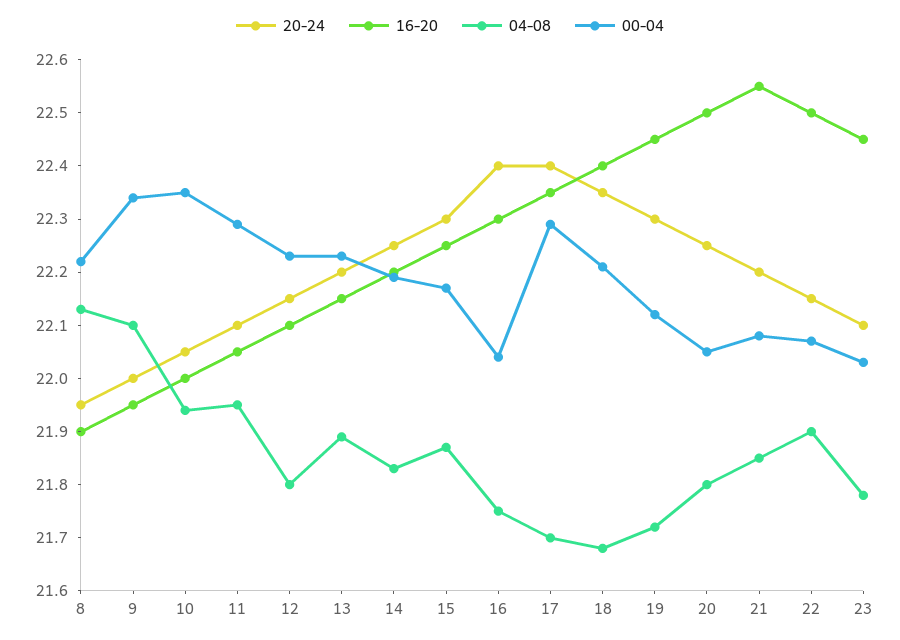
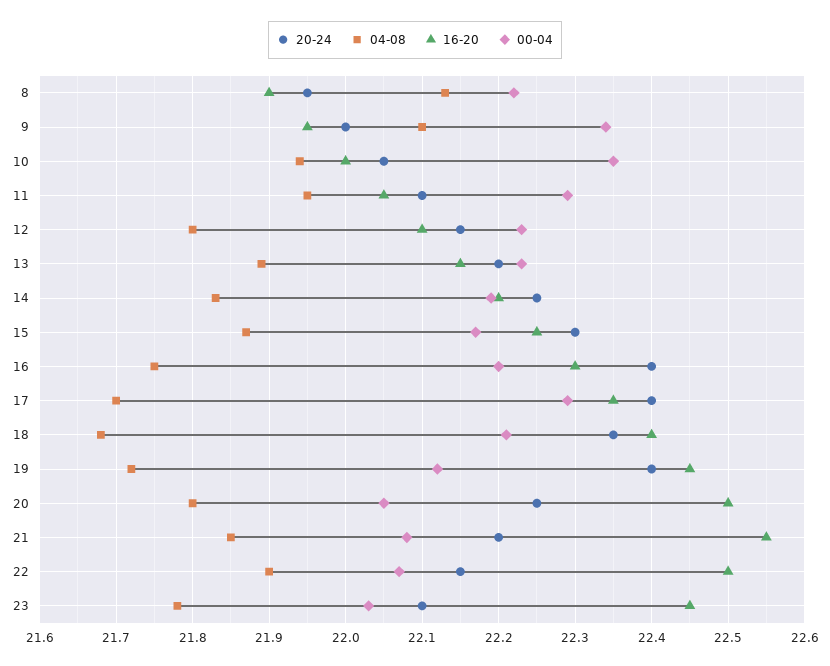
00-04, 16: 22.05 -> 22.2
20-24, 19: 22.3 -> 22.4

